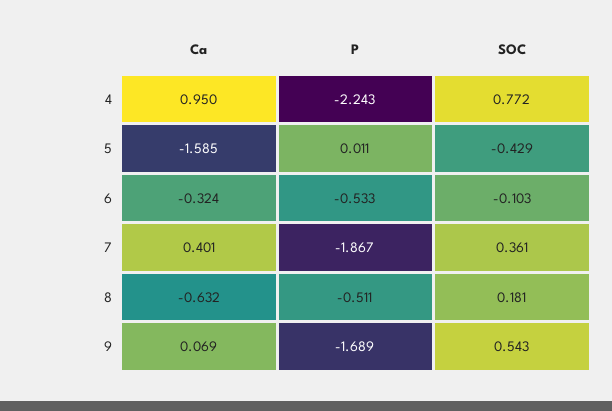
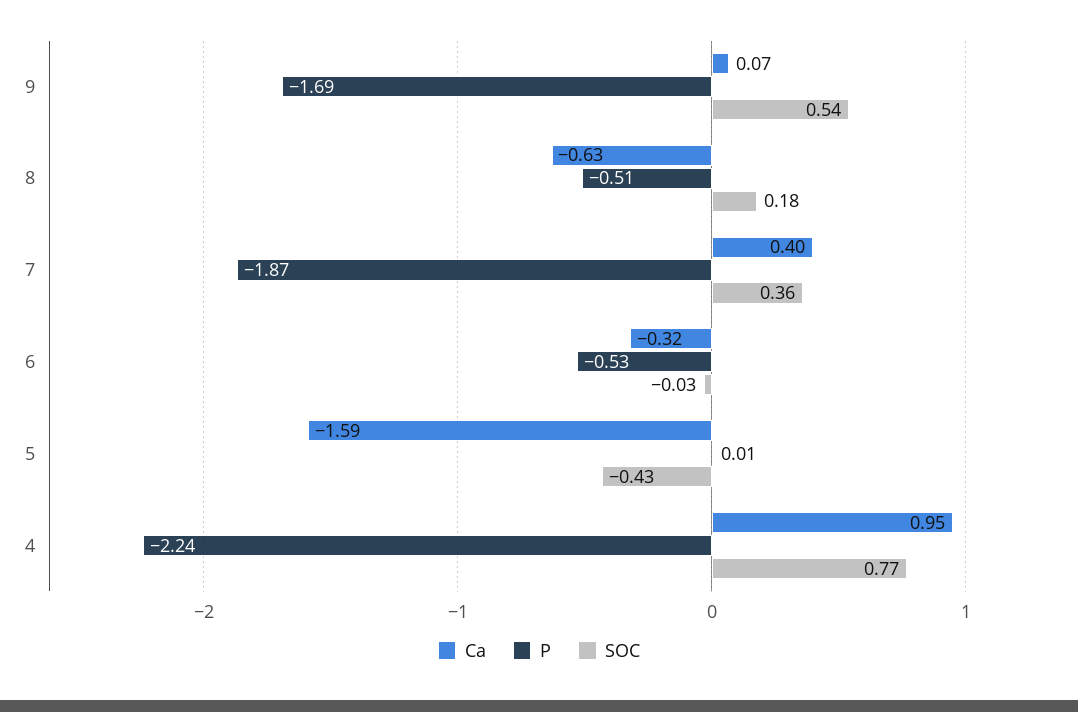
SOC, 6: -0.103 -> -0.03

